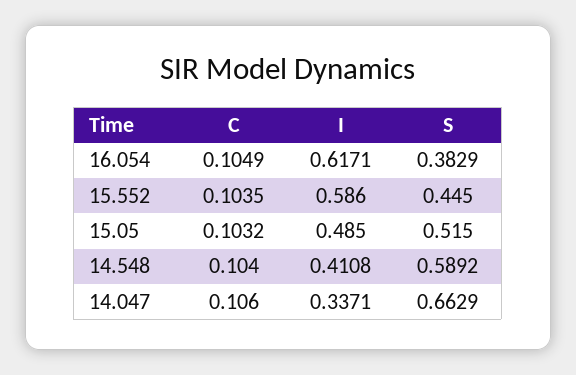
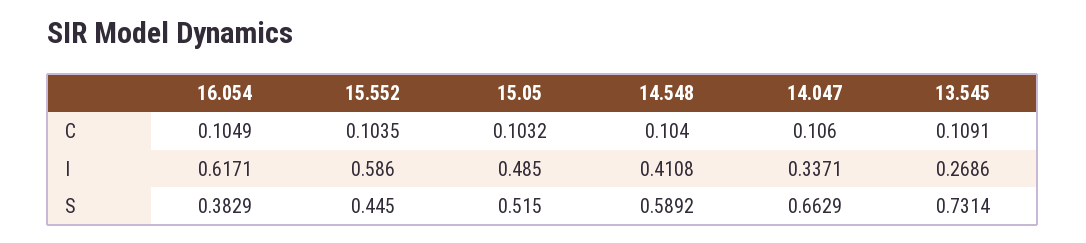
C, 13.545: none -> 0.1091
I, 13.545: none -> 0.2686
S, 13.545: none -> 0.7314

